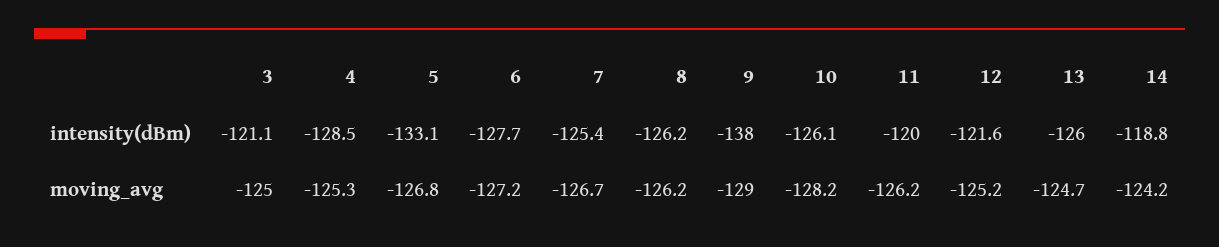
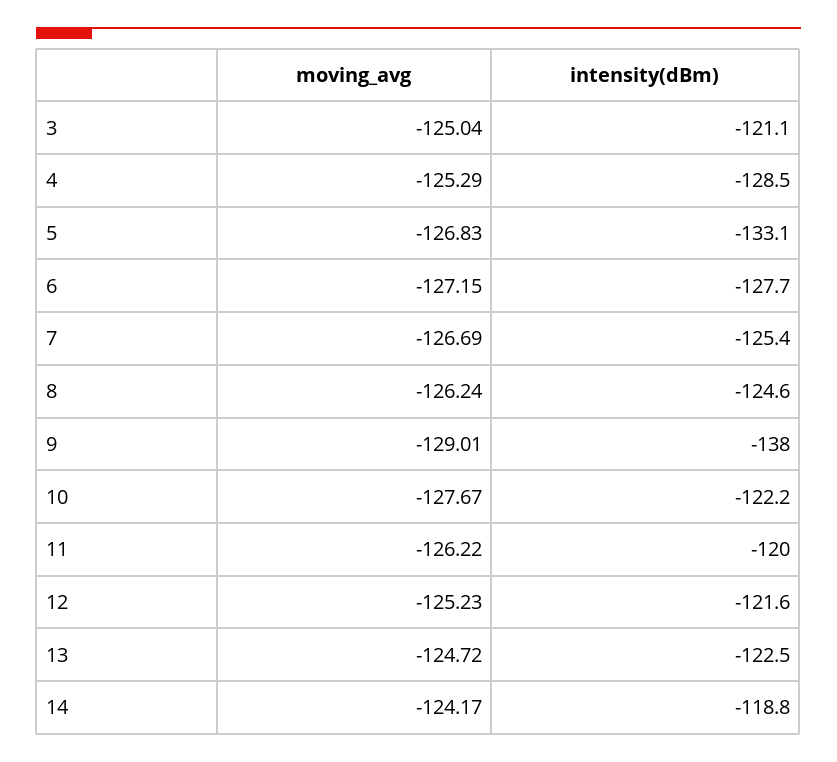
8, intensity(dBm): -126.2 -> -124.6
10, intensity(dBm): -126.1 -> -122.2
13, intensity(dBm): -126 -> -122.5
10, moving_avg: -128.2 -> -127.67

